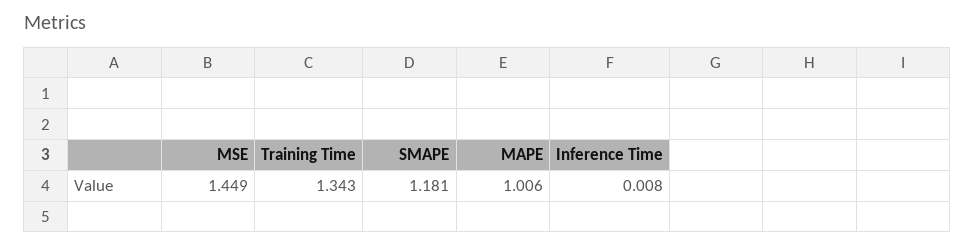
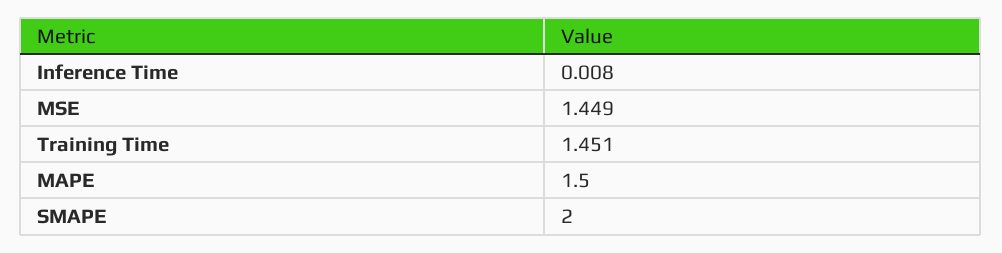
Training Time: 1.343 -> 1.451
SMAPE: 1.181 -> 2
MAPE: 1.006 -> 1.5

